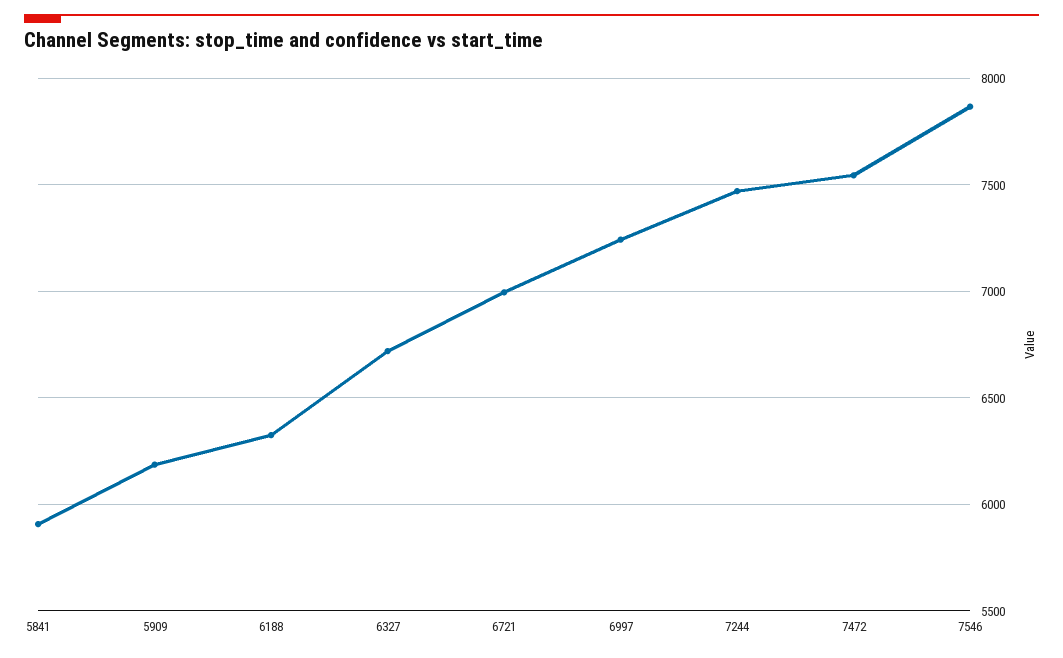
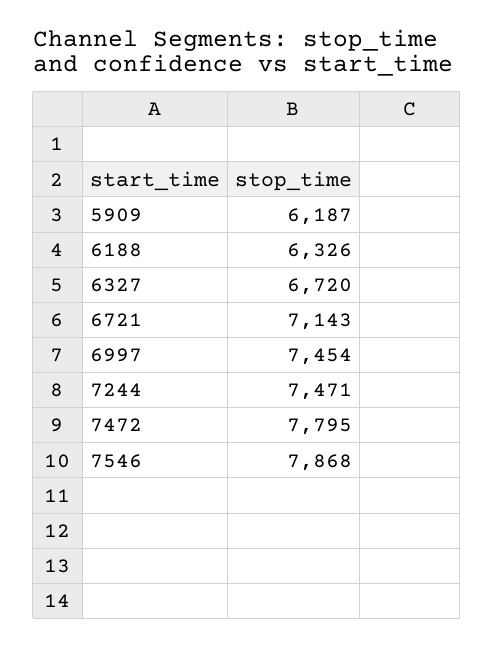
5841: 5900 -> none
6721: 7000 -> 7143
6997: 7250 -> 7454
7472: 7550 -> 7795

